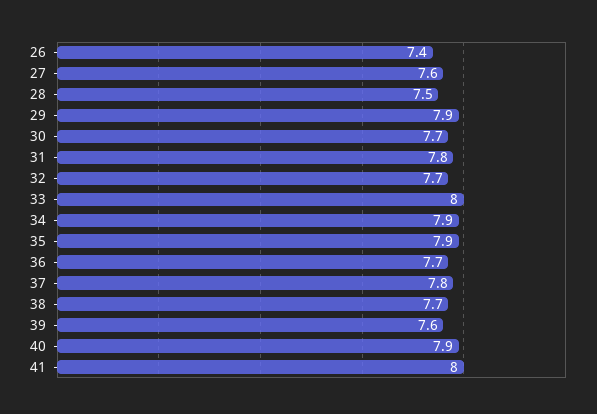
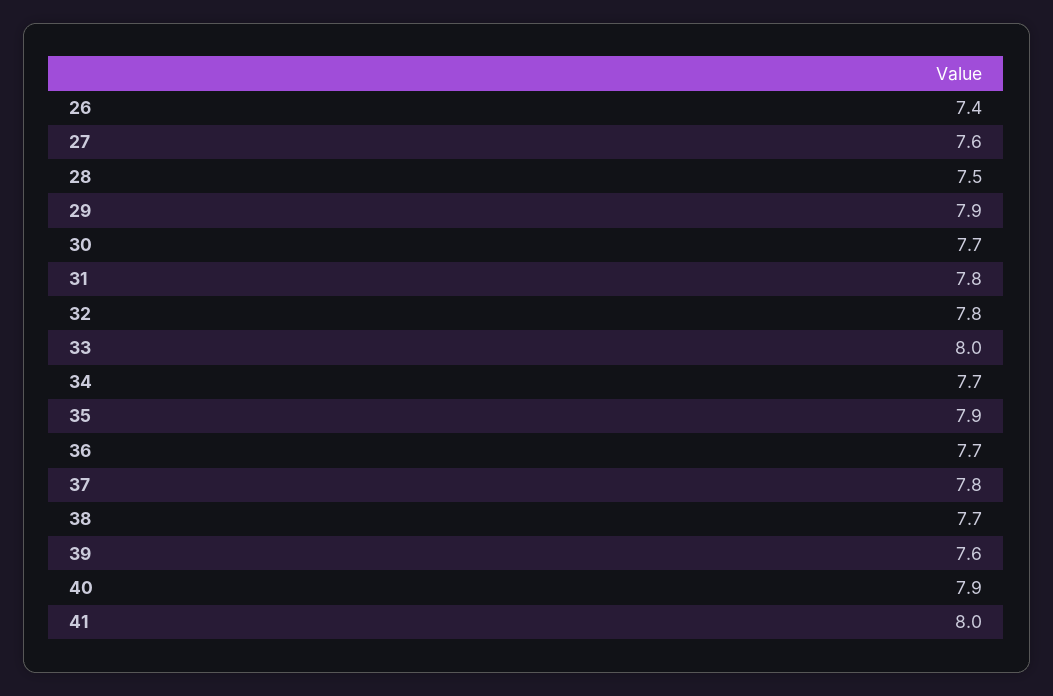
32: 7.7 -> 7.8
34: 7.9 -> 7.7

